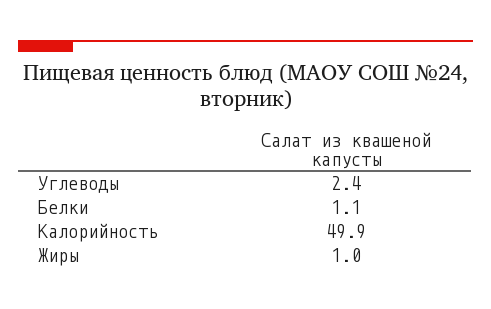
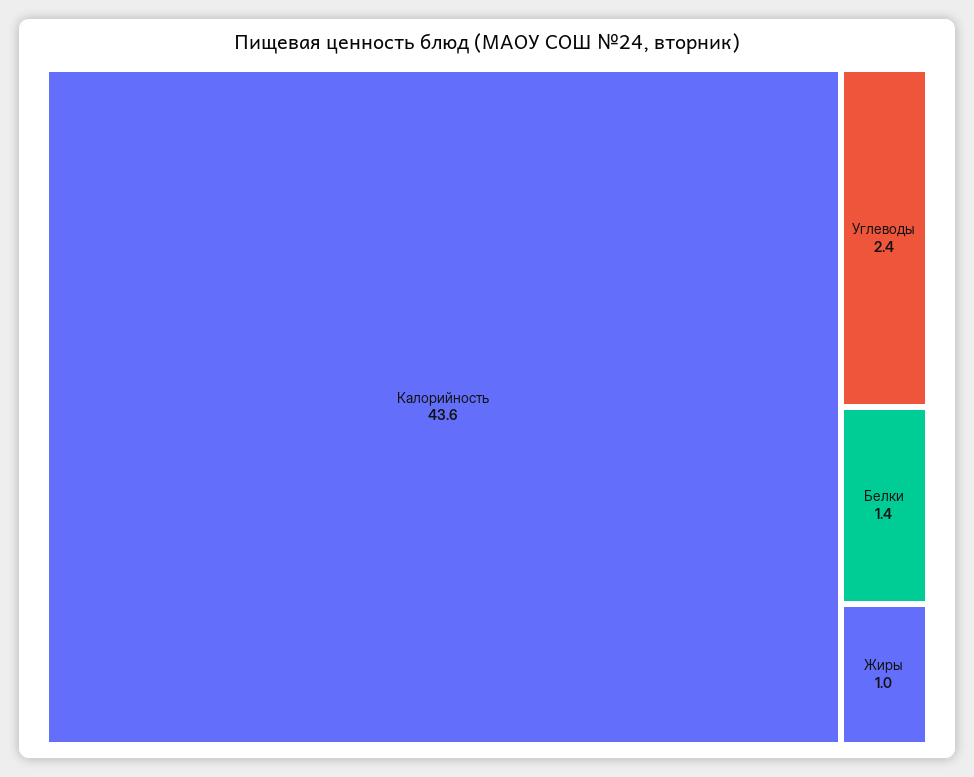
Белки: 1.1 -> 1.4
Калорийность: 49.9 -> 43.6

